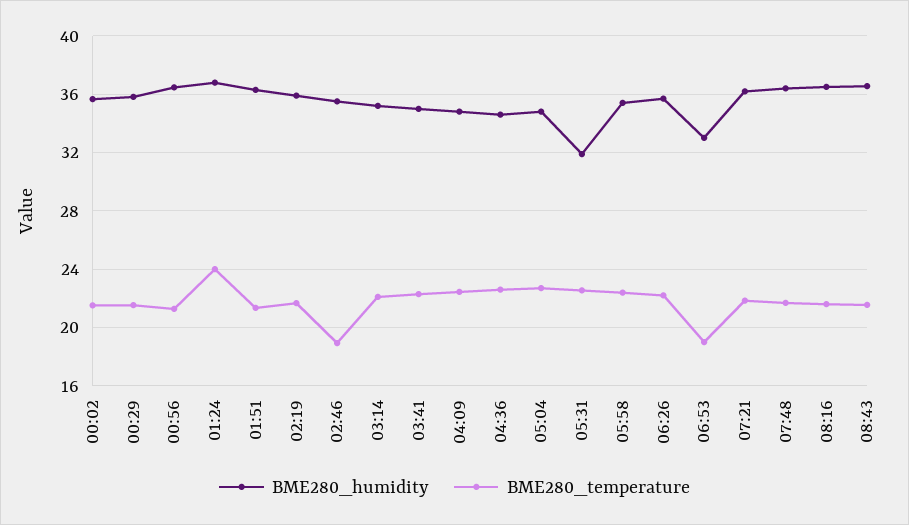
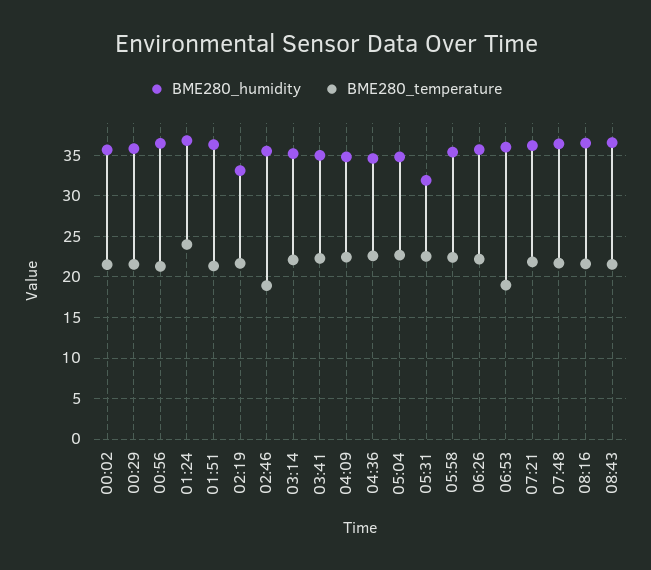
BME280_humidity, 02:19: 36 -> 33
BME280_humidity, 06:53: 33 -> 36

